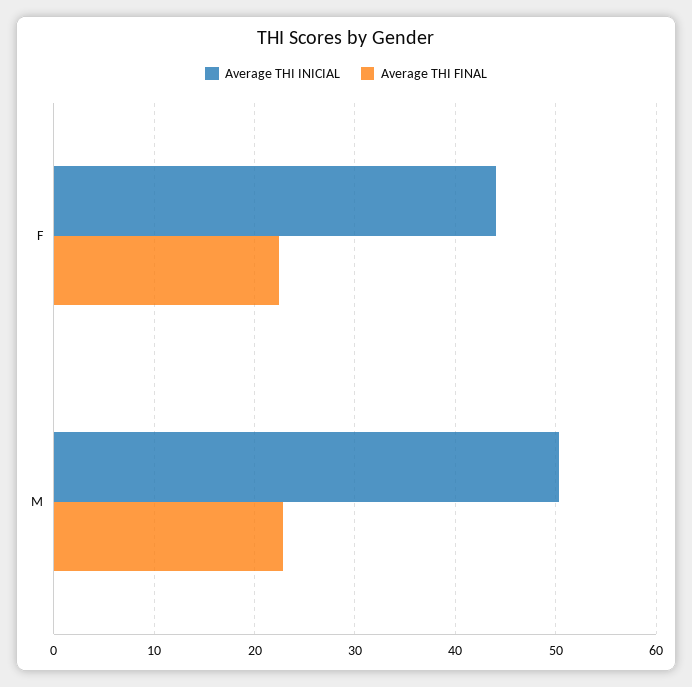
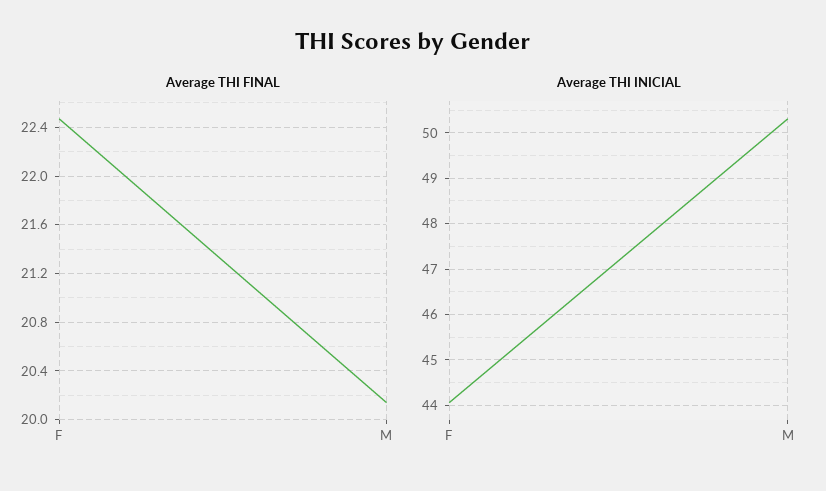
Average THI FINAL, M: 23 -> 20.15

